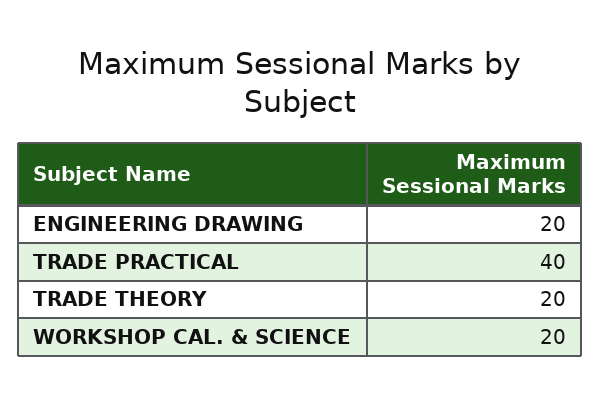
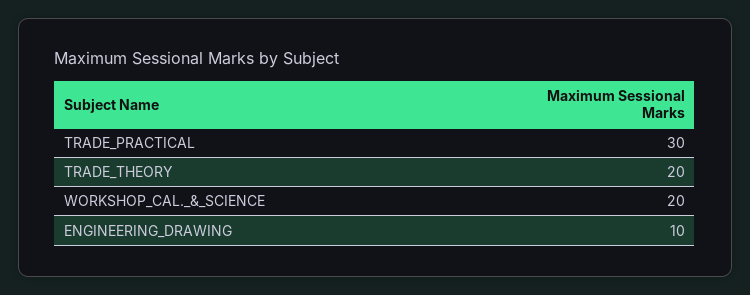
ENGINEERING DRAWING: 20 -> 10
TRADE PRACTICAL: 40 -> 30

